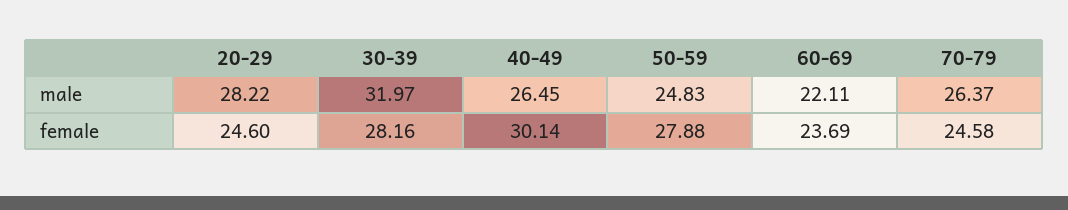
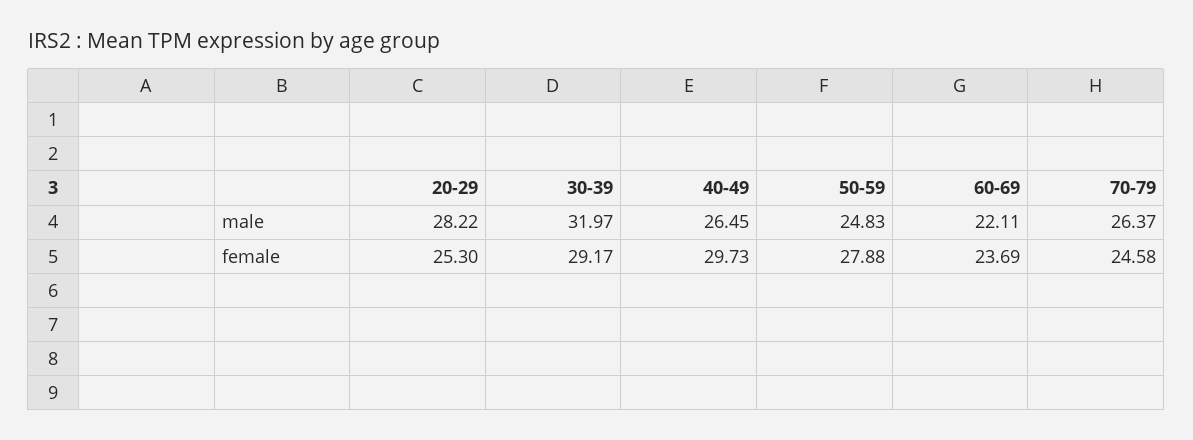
20-29, female: 24.6 -> 25.3
30-39, female: 28.16 -> 29.17
40-49, female: 30.14 -> 29.73

